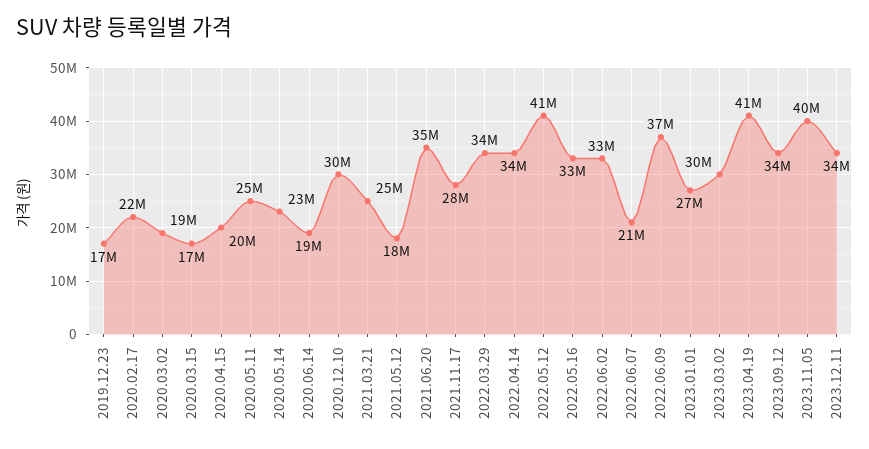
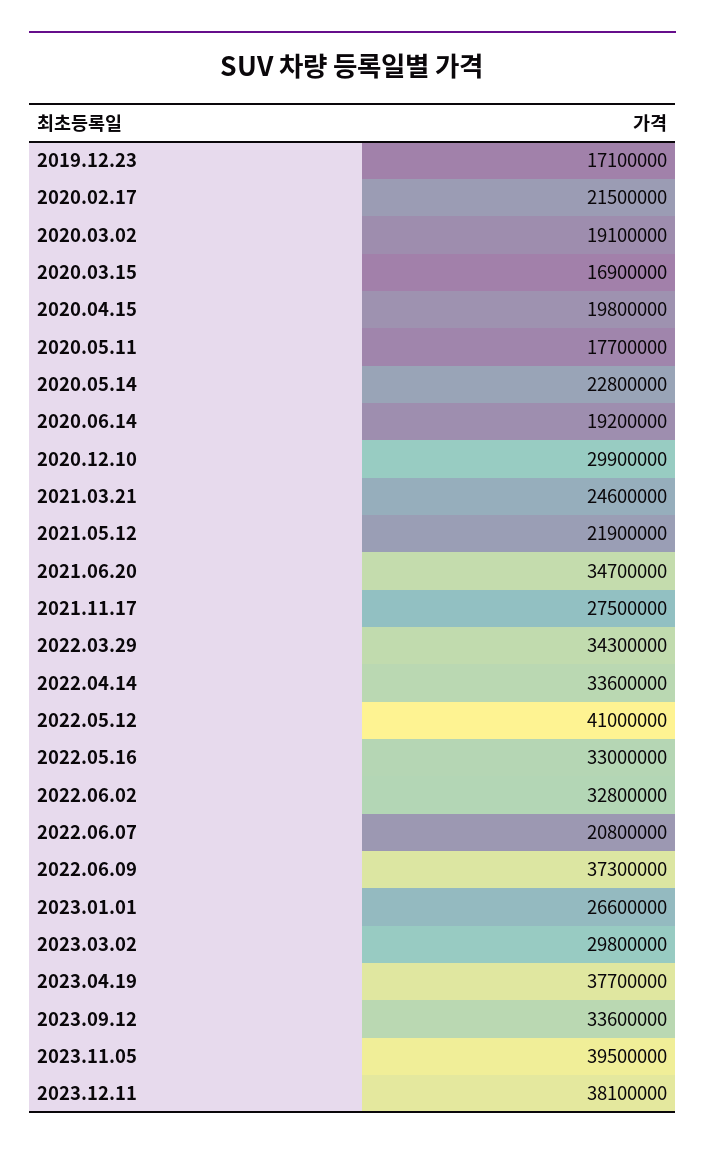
2020.05.11: 25000000 -> 17700000
2021.05.12: 18000000 -> 21900000
2023.04.19: 41000000 -> 37700000
2023.12.11: 34000000 -> 38100000

